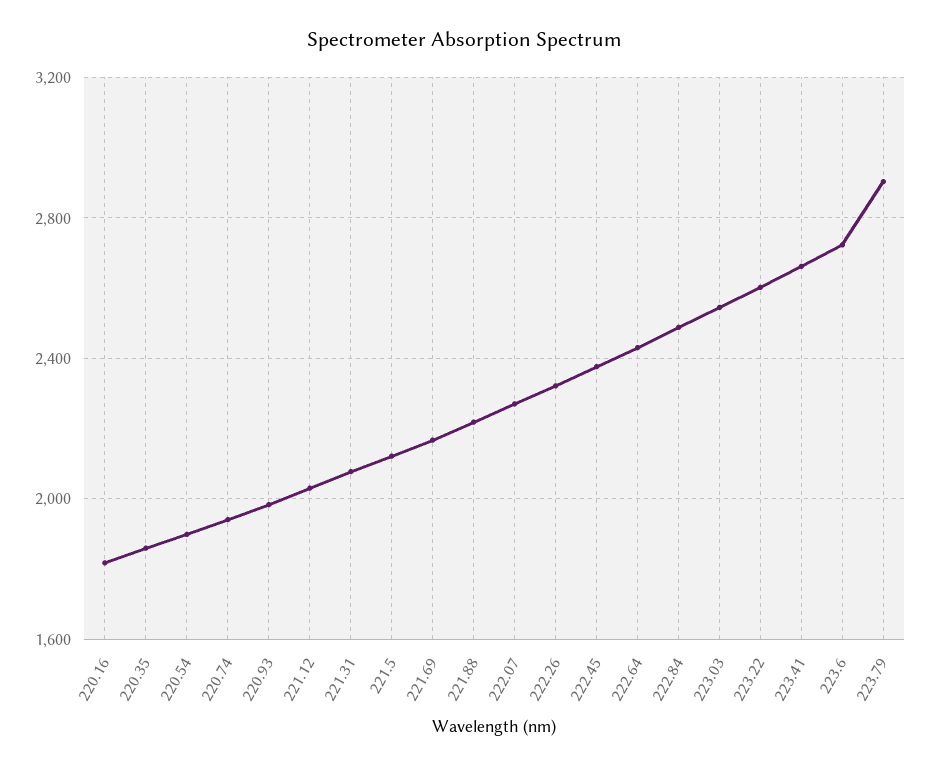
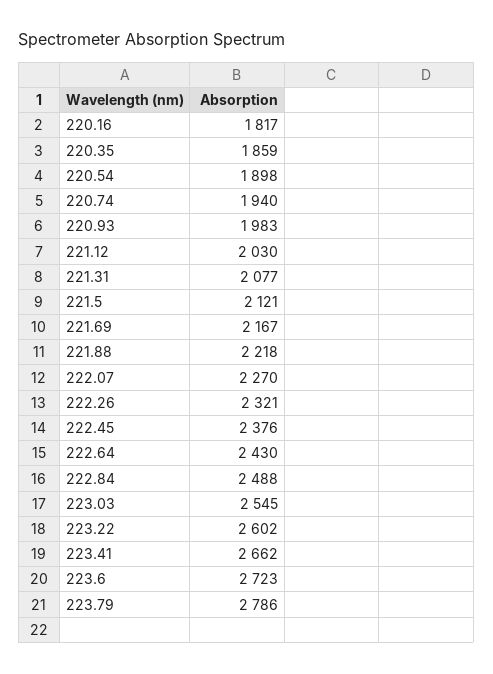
223.79: 2900 -> 2786

